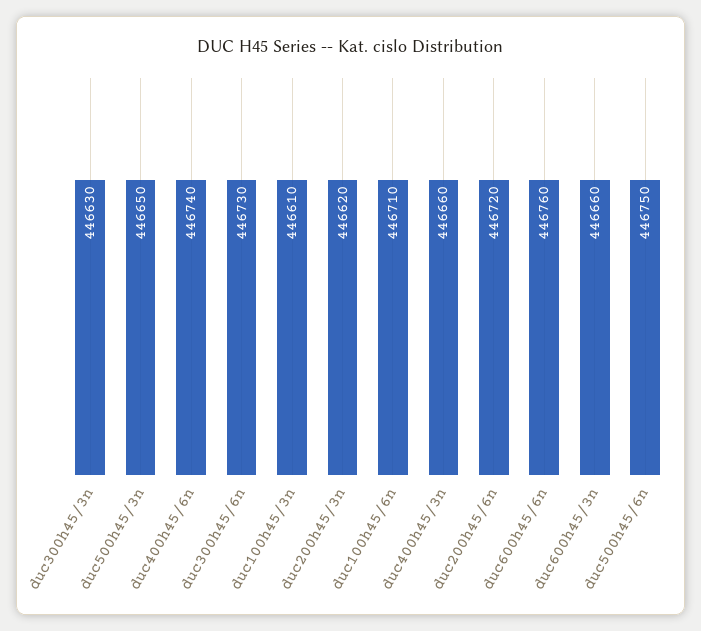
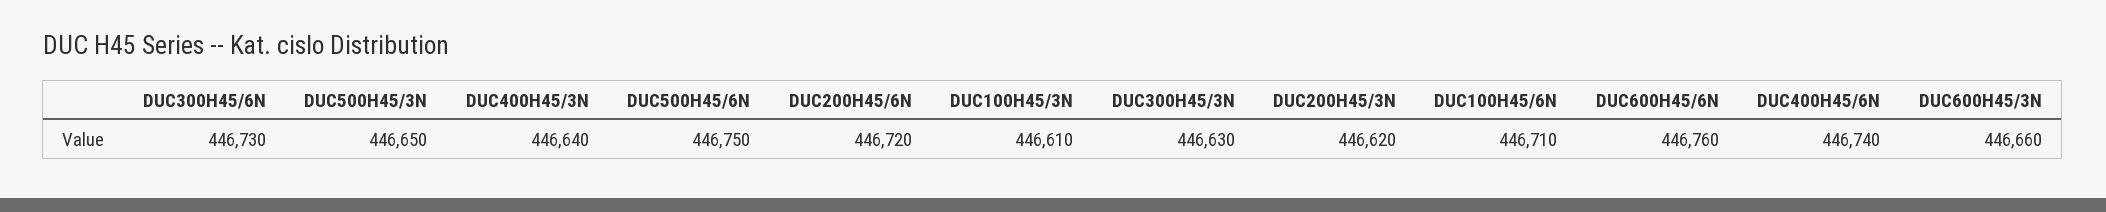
duc400h45/3n: 446660 -> 446640

